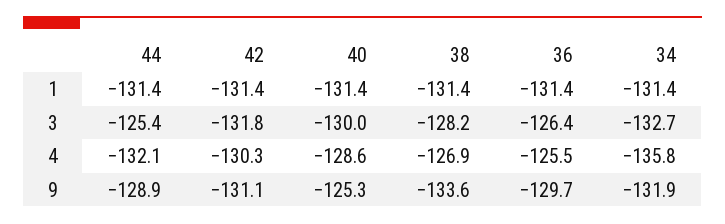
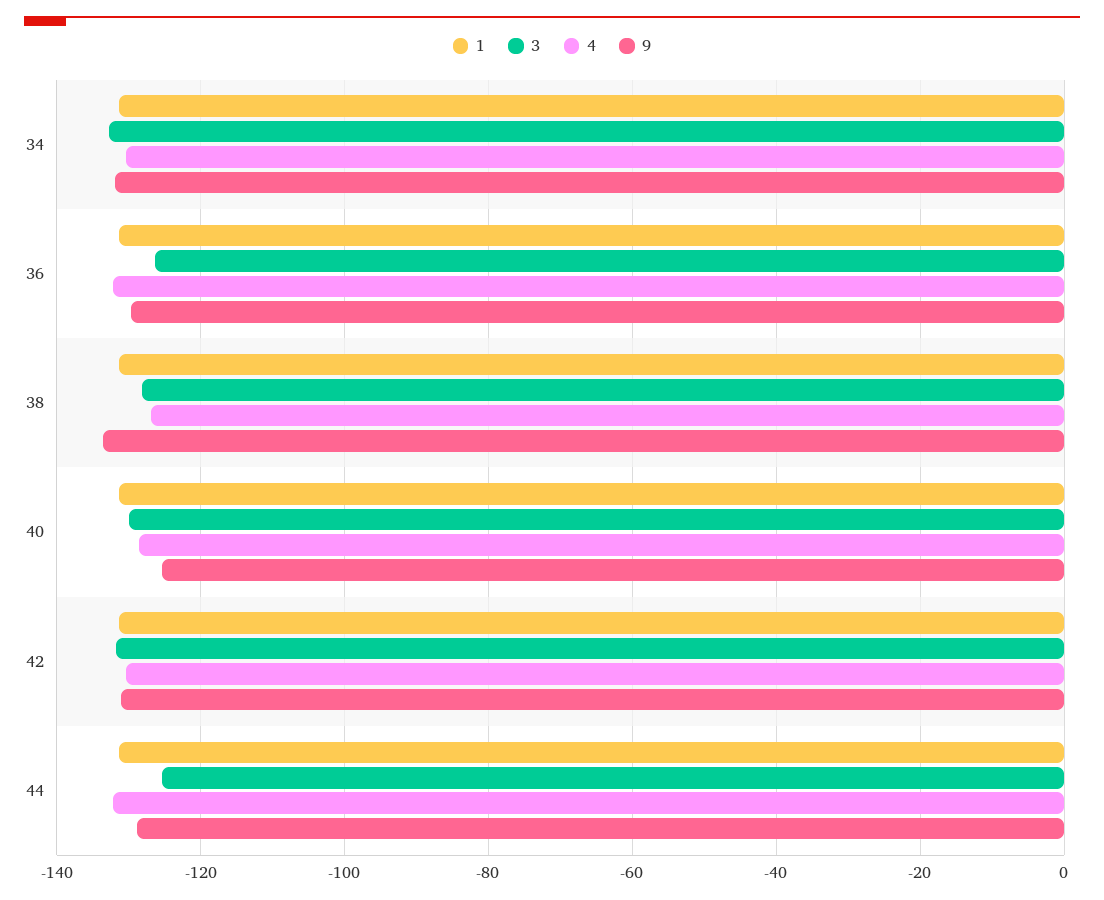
4, 36: -125.5 -> -132
4, 34: -135.8 -> -130

